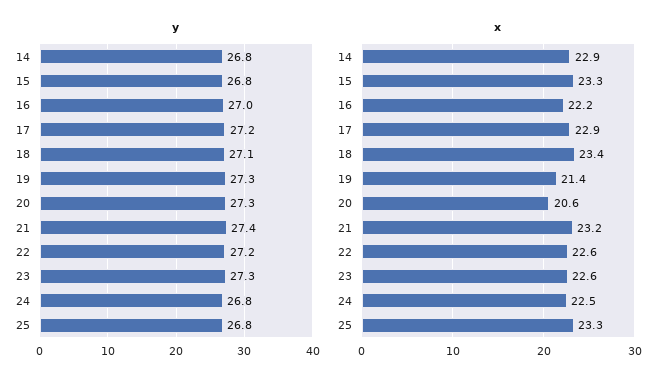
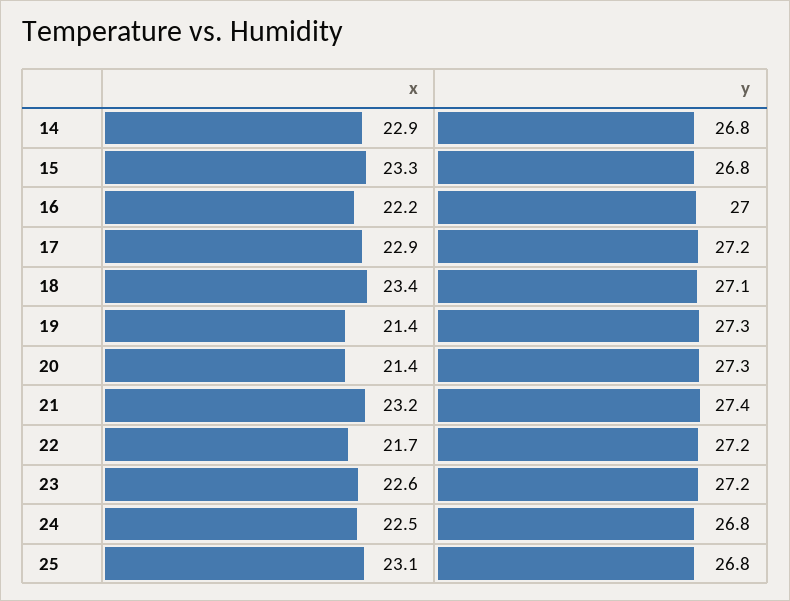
y, 23: 27.3 -> 27.2
x, 20: 20.6 -> 21.4
x, 22: 22.6 -> 21.7
x, 25: 23.3 -> 23.1

